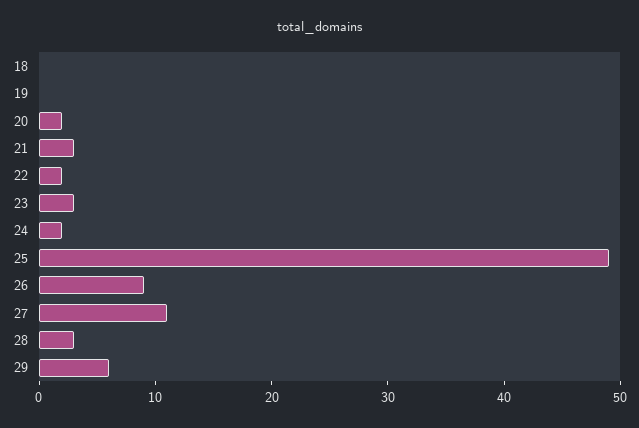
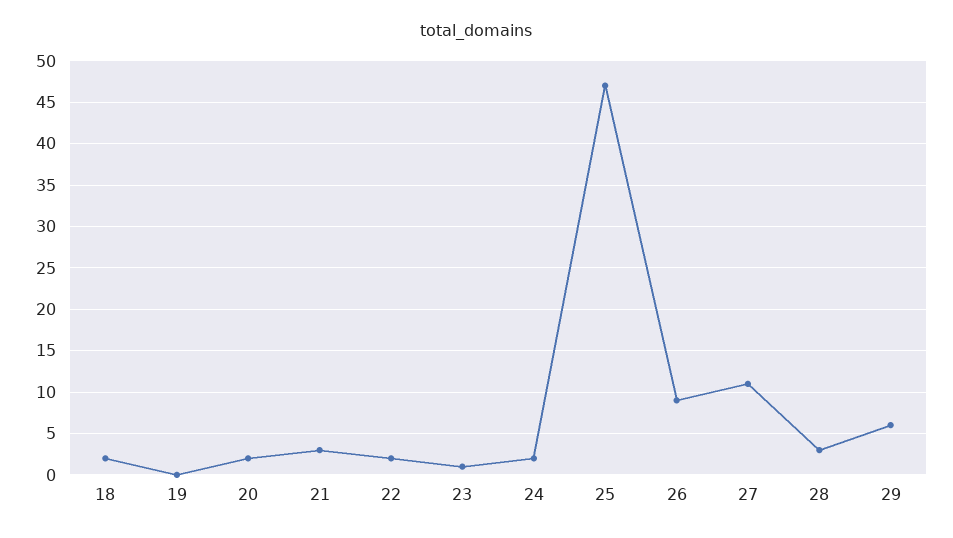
18: 0 -> 2
23: 3 -> 1
25: 49 -> 47

